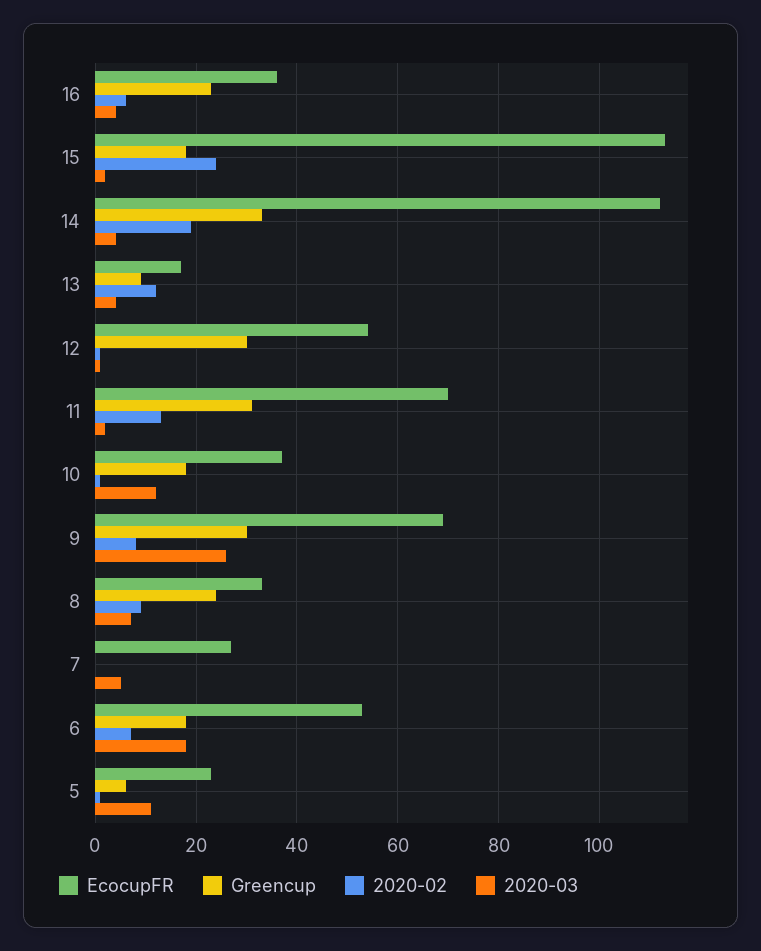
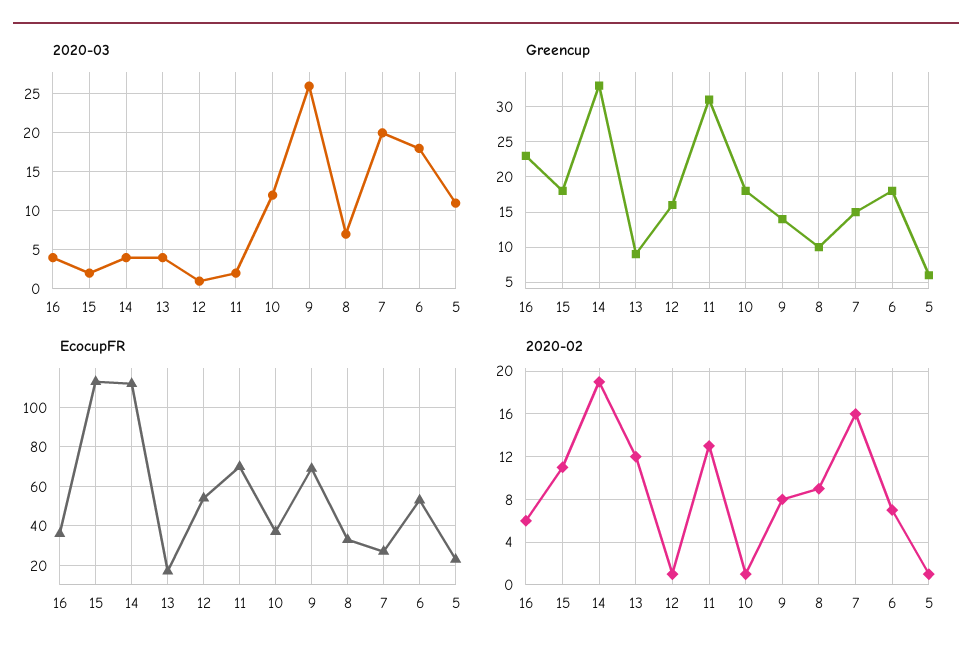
2020-02, 15: 25 -> 11
Greencup, 12: 30 -> 16
Greencup, 9: 30 -> 14
Greencup, 8: 25 -> 10
Greencup, 7: 0 -> 15
2020-02, 7: 0 -> 16
2020-03, 7: 5 -> 20

